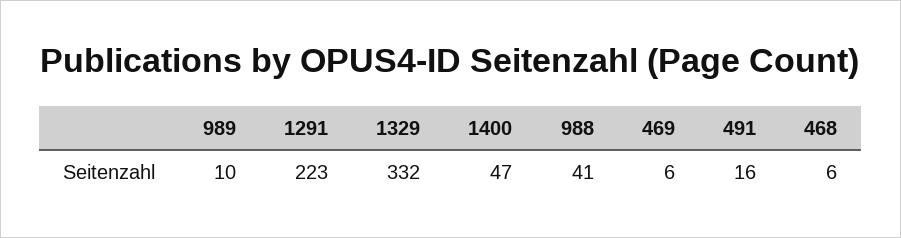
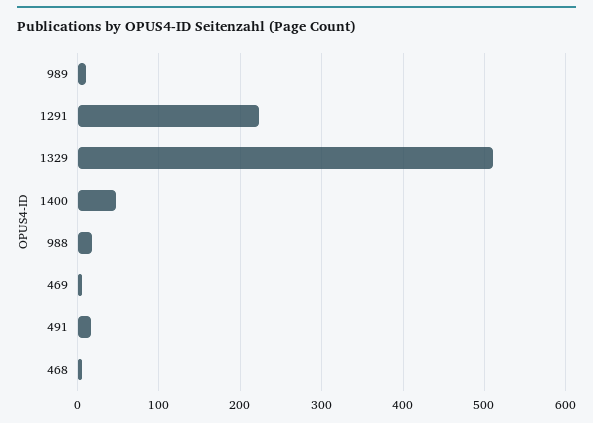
1329: 332 -> 510
988: 41 -> 20

